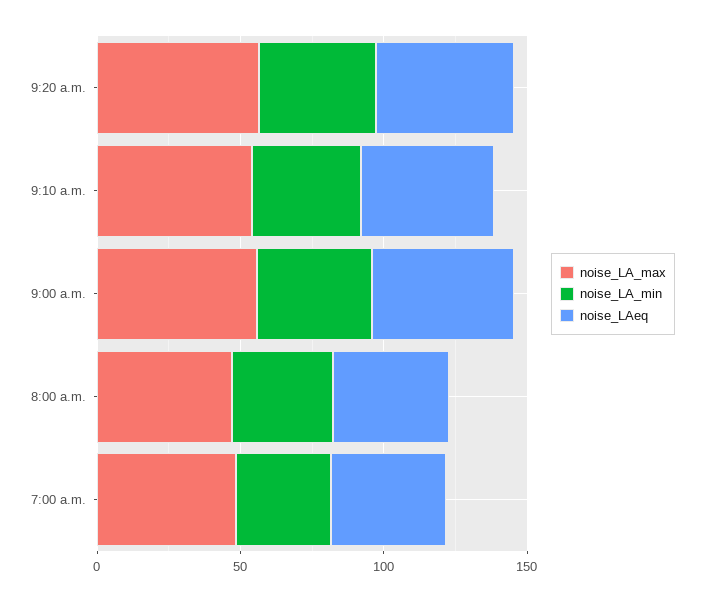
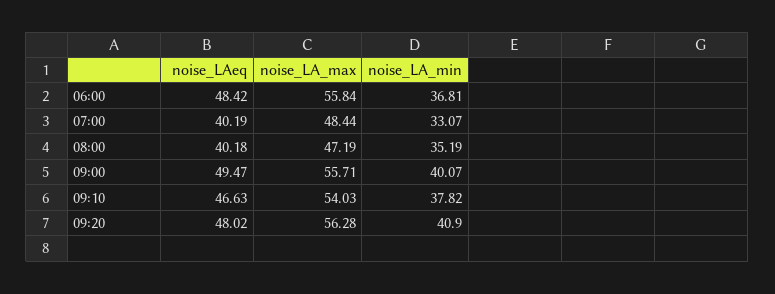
noise_LAeq, 06:00: none -> 48.42
noise_LA_max, 06:00: none -> 55.84
noise_LA_min, 06:00: none -> 36.81

